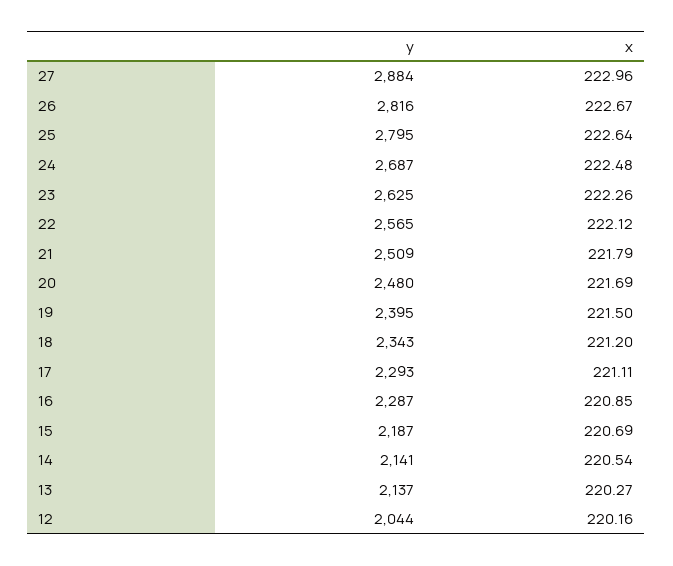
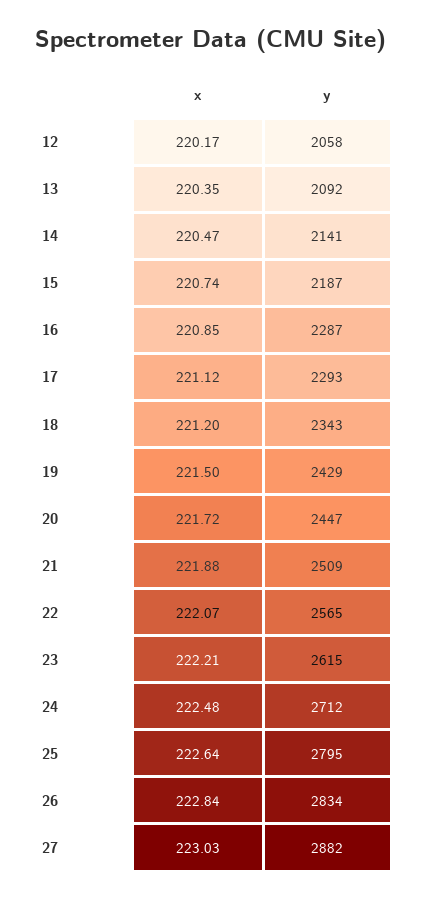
y, 27: 2884 -> 2882
x, 27: 222.96 -> 223.03
y, 26: 2816 -> 2834
x, 26: 222.67 -> 222.84
y, 24: 2687 -> 2712
y, 23: 2625 -> 2615
x, 23: 222.26 -> 222.21
x, 22: 222.12 -> 222.07
x, 21: 221.79 -> 221.88
y, 20: 2480 -> 2447
x, 20: 221.69 -> 221.72
y, 19: 2395 -> 2429
x, 17: 221.11 -> 221.12
x, 15: 220.69 -> 220.74
x, 14: 220.54 -> 220.47
y, 13: 2137 -> 2092
x, 13: 220.27 -> 220.35
y, 12: 2044 -> 2058
x, 12: 220.16 -> 220.17

